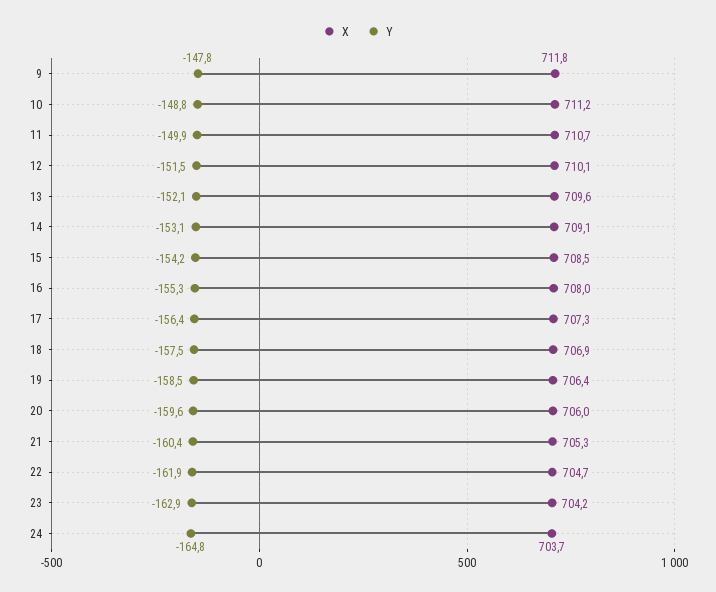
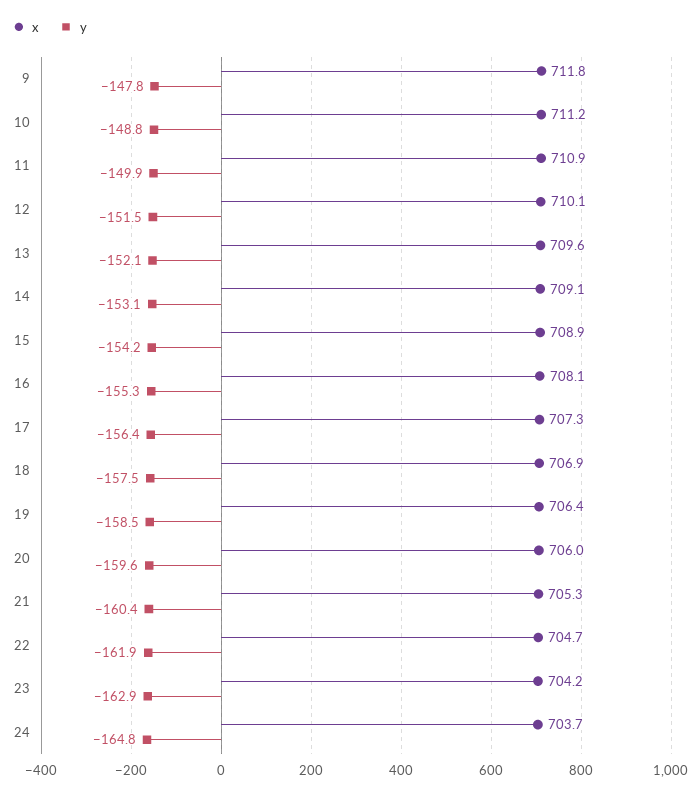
X, 11: 710.7 -> 710.9
X, 15: 708.5 -> 708.9
X, 16: 708 -> 708.1

